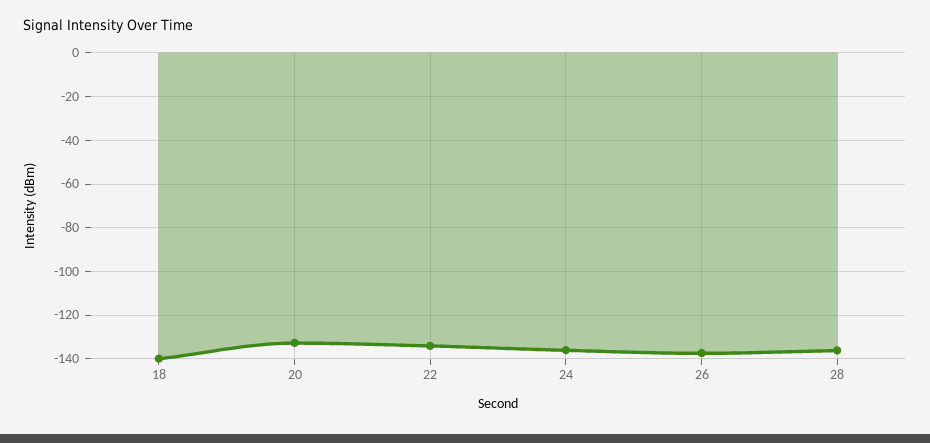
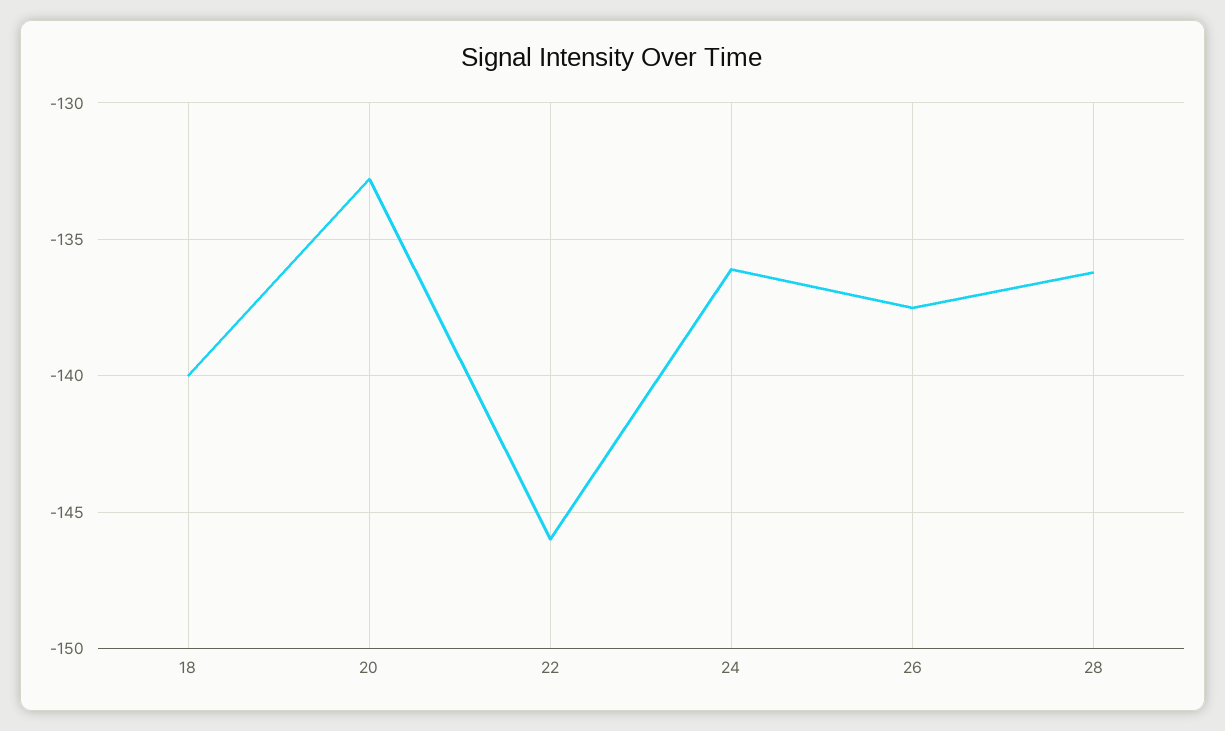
22: -135 -> -146

